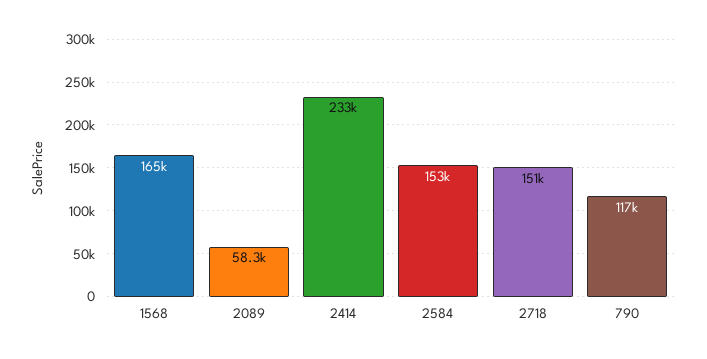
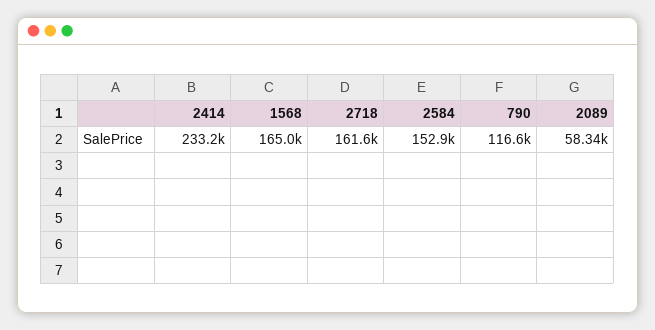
2718: 151000 -> 161600

